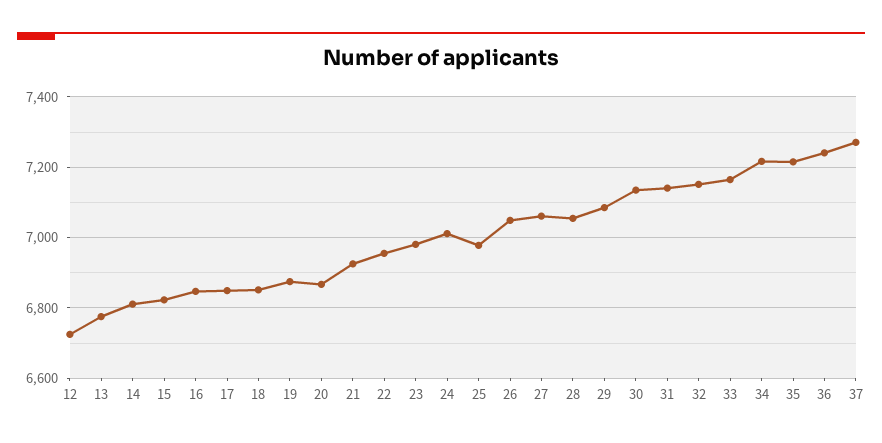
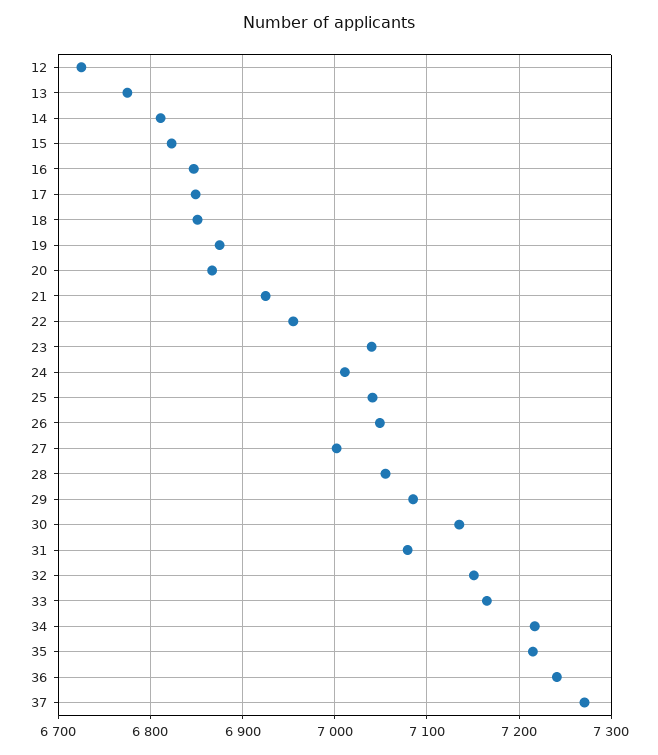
23: 6980 -> 7040
25: 6980 -> 7040
27: 7060 -> 7000
31: 7140 -> 7080

